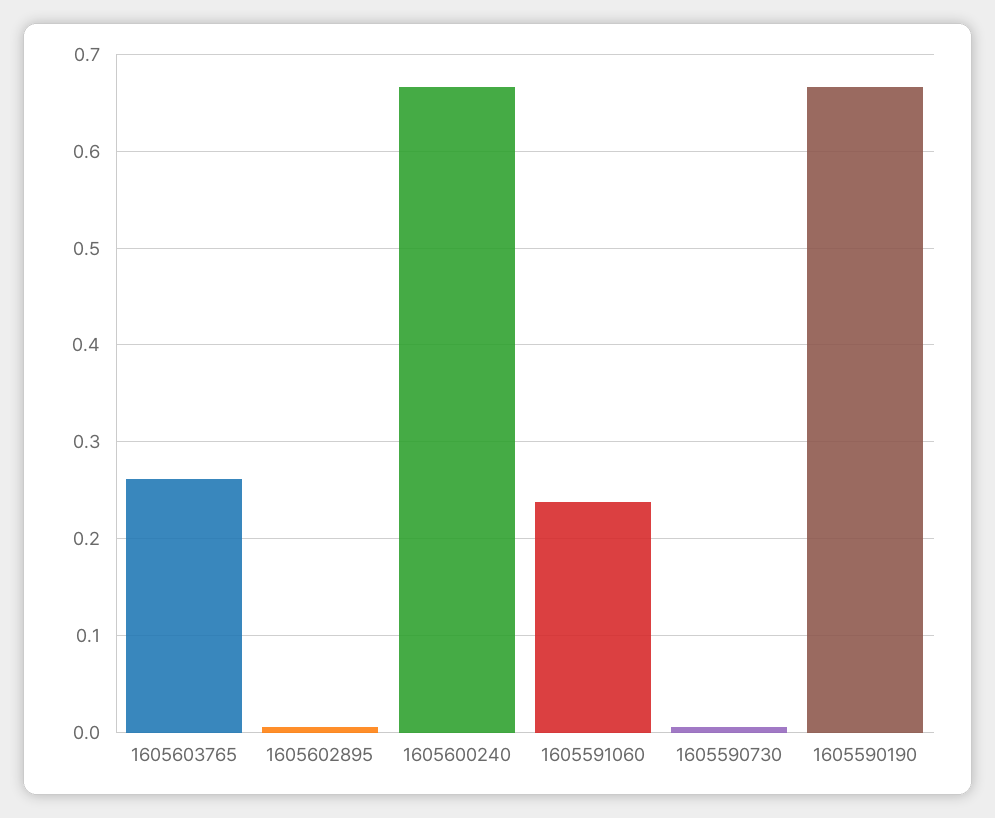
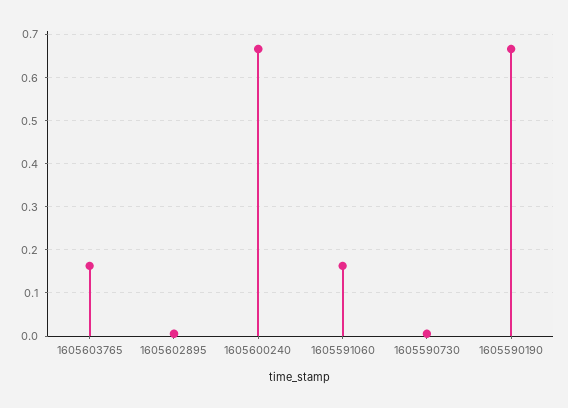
1605603765: 0.26 -> 0.16
1605591060: 0.24 -> 0.16

